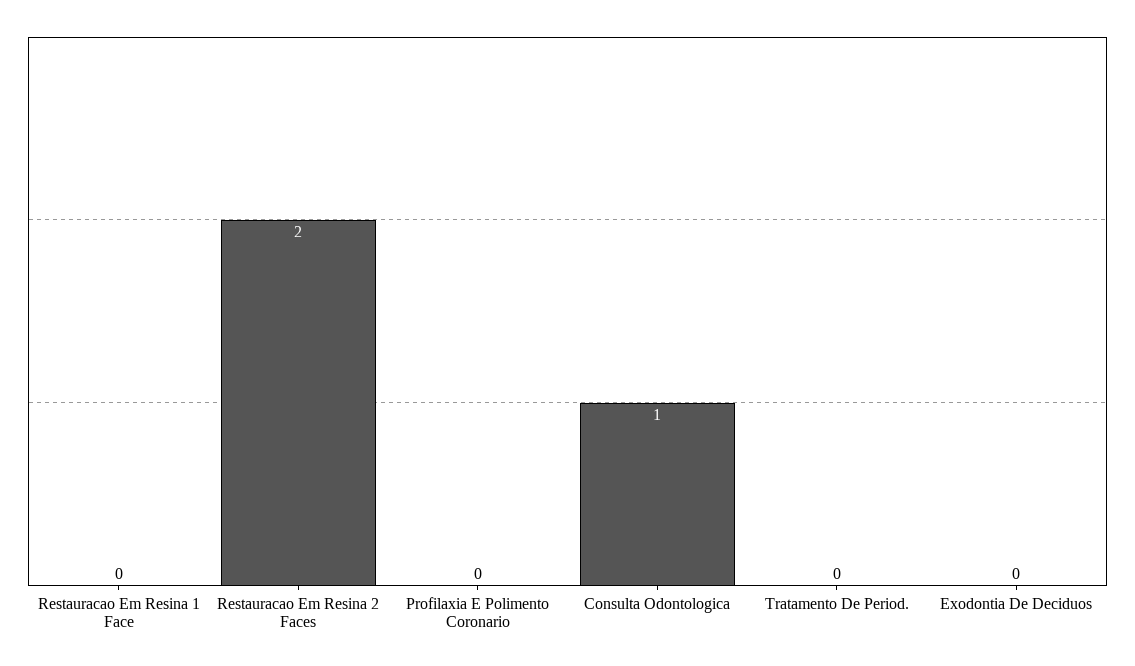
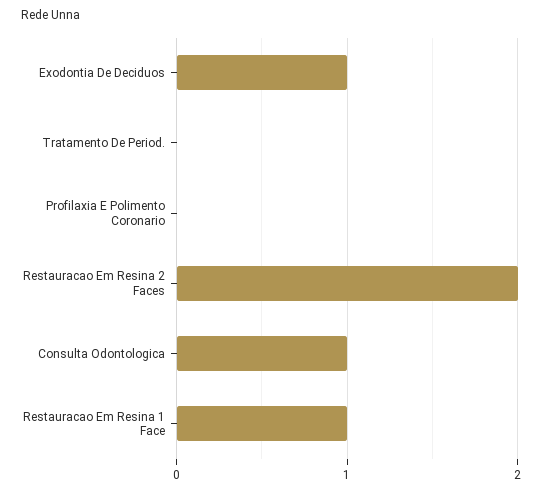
Restauracao Em Resina 1 Face: 0 -> 1
Exodontia De Deciduos: 0 -> 1

